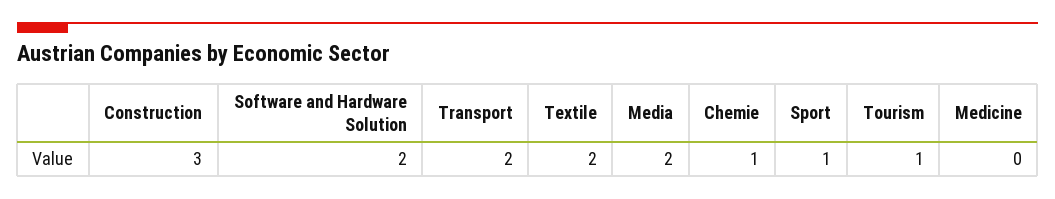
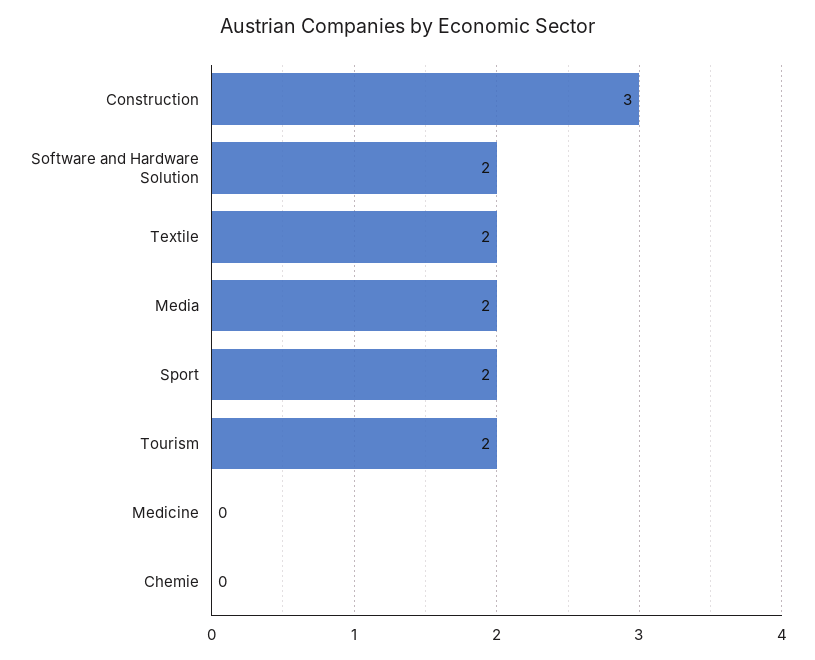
Transport: 2 -> none
Chemie: 1 -> 0
Sport: 1 -> 2
Tourism: 1 -> 2

